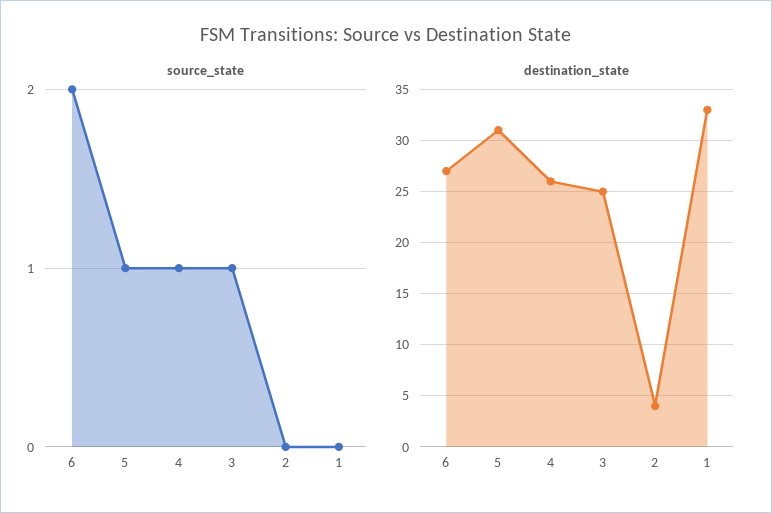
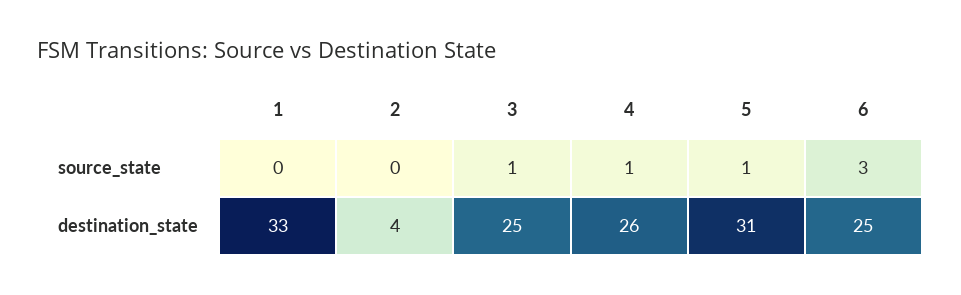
source_state, 6: 2 -> 3
destination_state, 6: 27 -> 25

